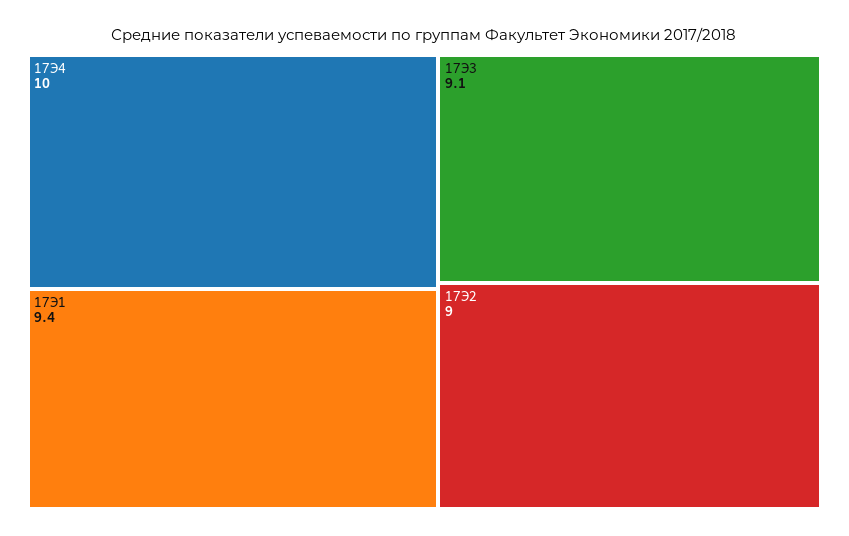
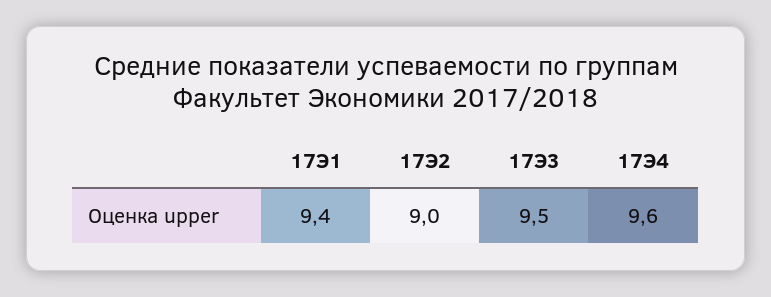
17Э4: 10 -> 9.6
17Э3: 9.1 -> 9.5

